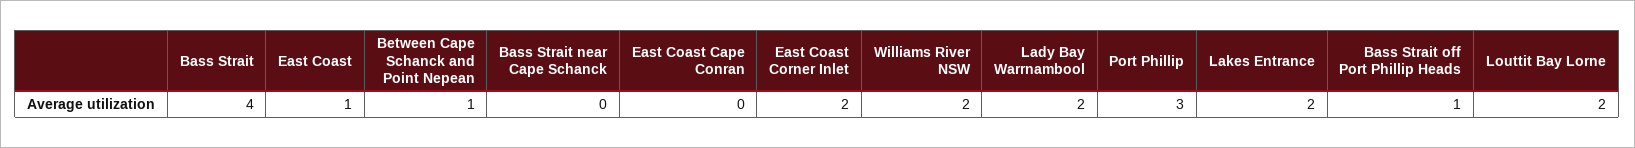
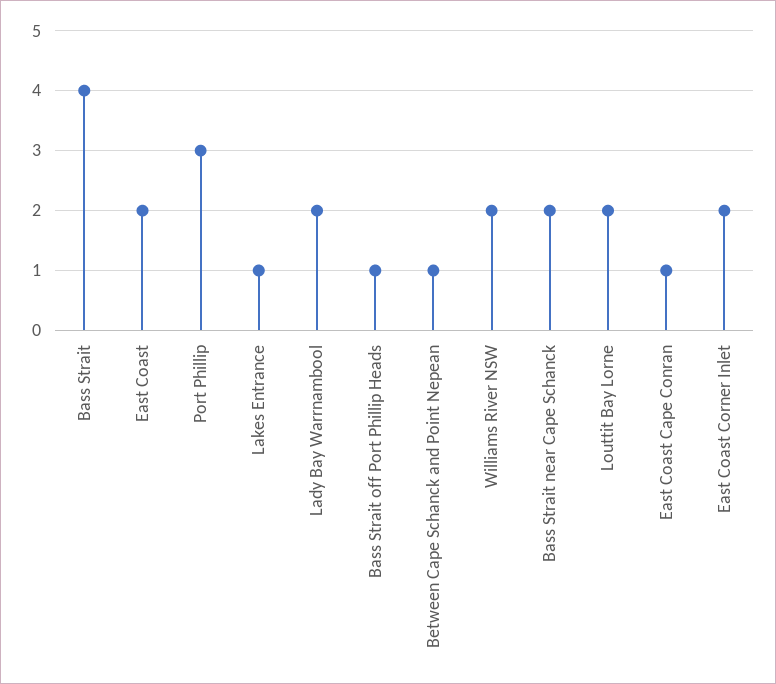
East Coast: 1 -> 2
Bass Strait near Cape Schanck: 0 -> 2
East Coast Cape Conran: 0 -> 1
Lakes Entrance: 2 -> 1

